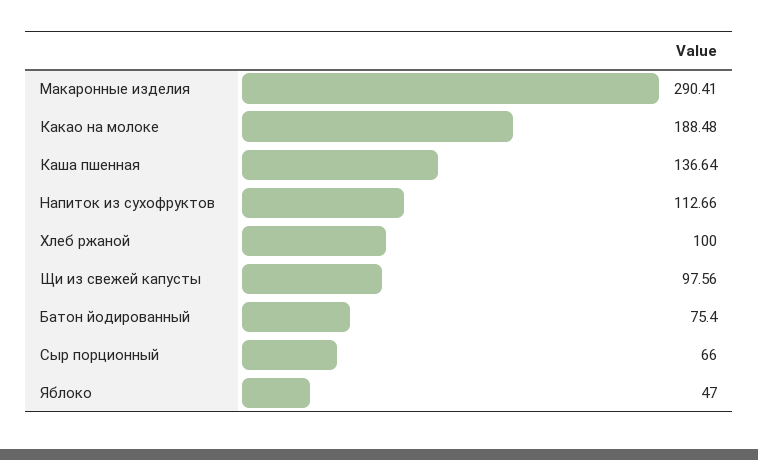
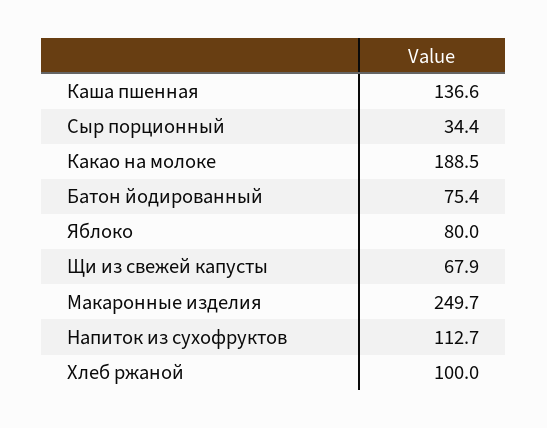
Макаронные изделия: 290.41 -> 249.7
Щи из свежей капусты: 97.56 -> 67.9
Сыр порционный: 66 -> 34.4
Яблоко: 47 -> 80

